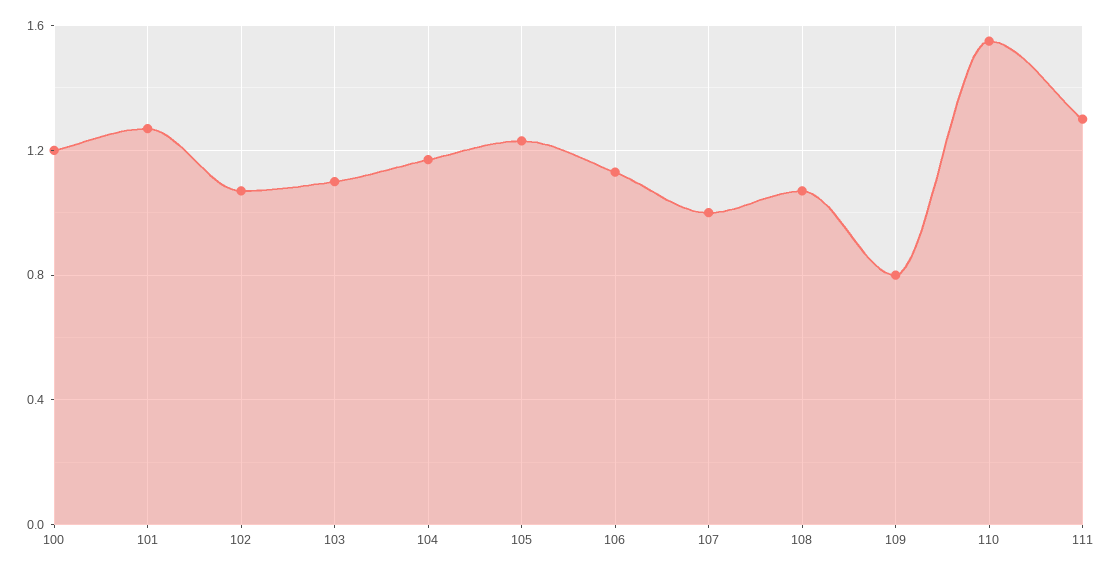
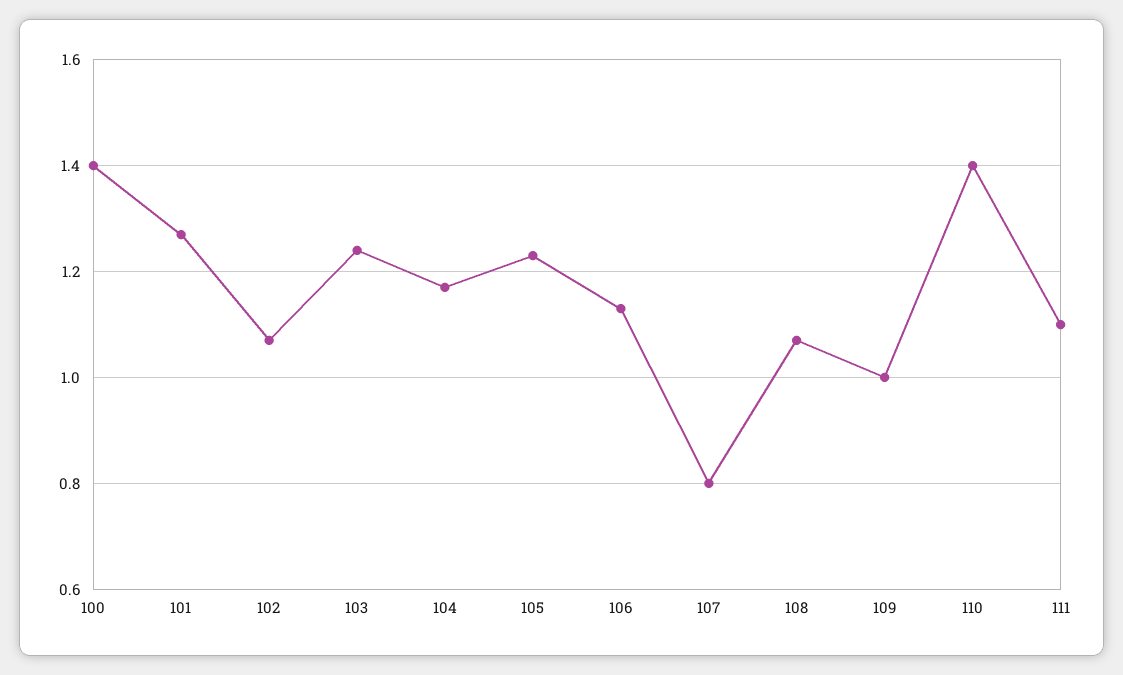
100: 1.2 -> 1.4
103: 1.1 -> 1.25
107: 1 -> 0.8
109: 0.8 -> 1
110: 1.55 -> 1.4
111: 1.3 -> 1.1

